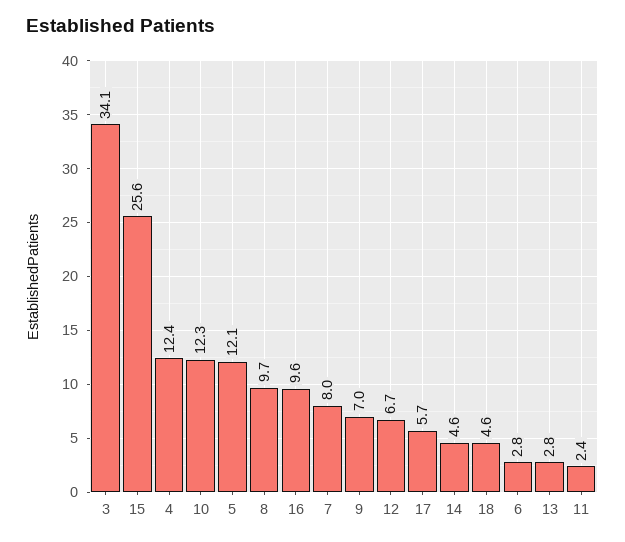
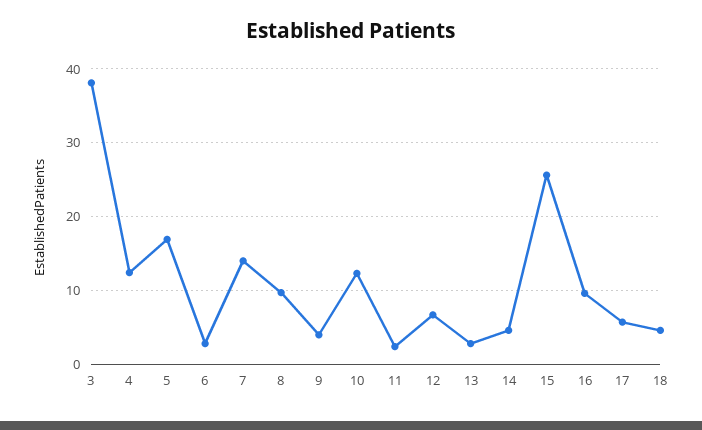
3: 34.1 -> 38
5: 12.1 -> 17
7: 8 -> 14
9: 7 -> 4

